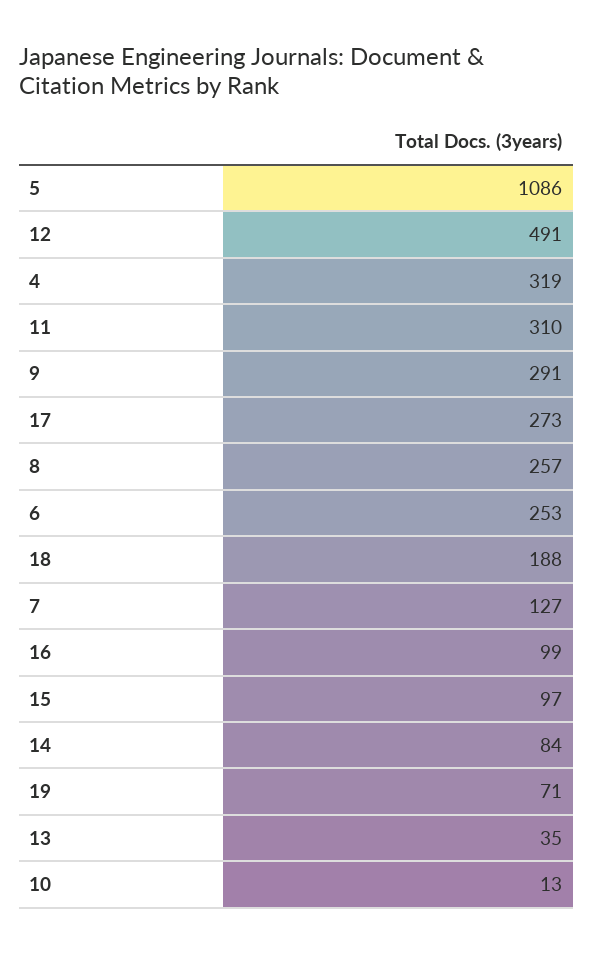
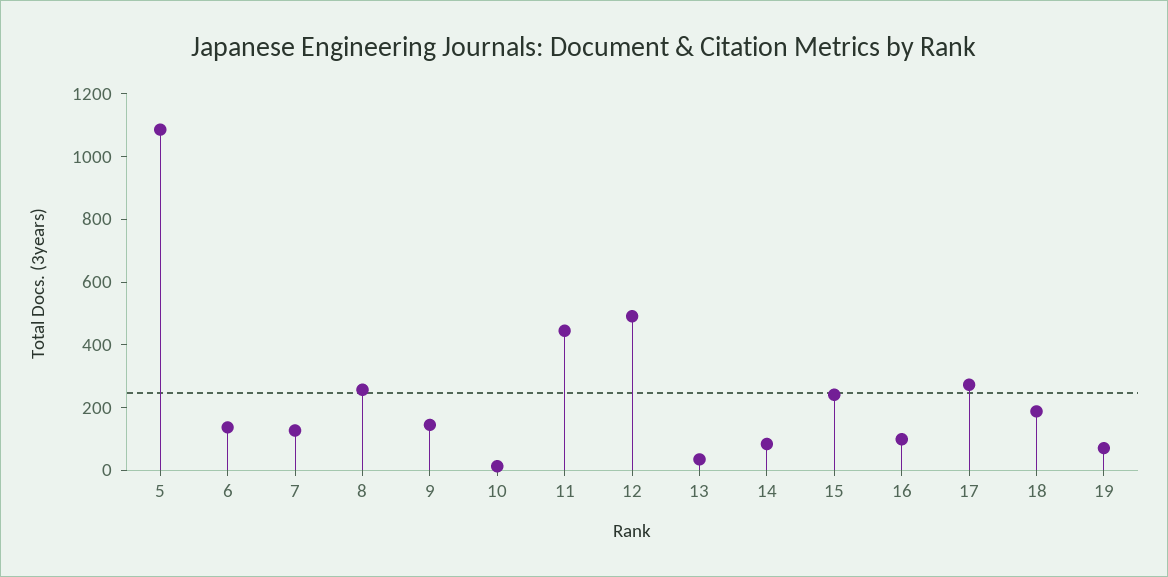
4: 319 -> none
11: 310 -> 450
9: 291 -> 150
6: 253 -> 150
15: 97 -> 250

